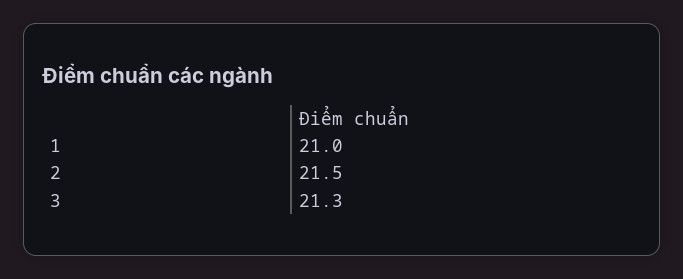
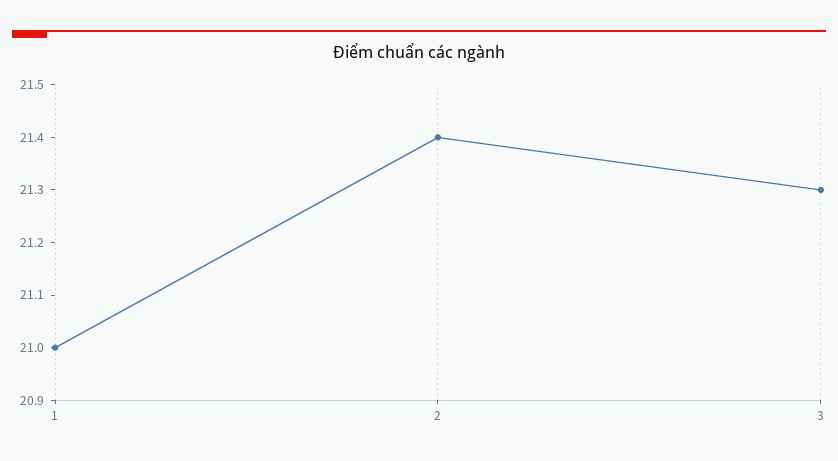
2: 21.5 -> 21.4

